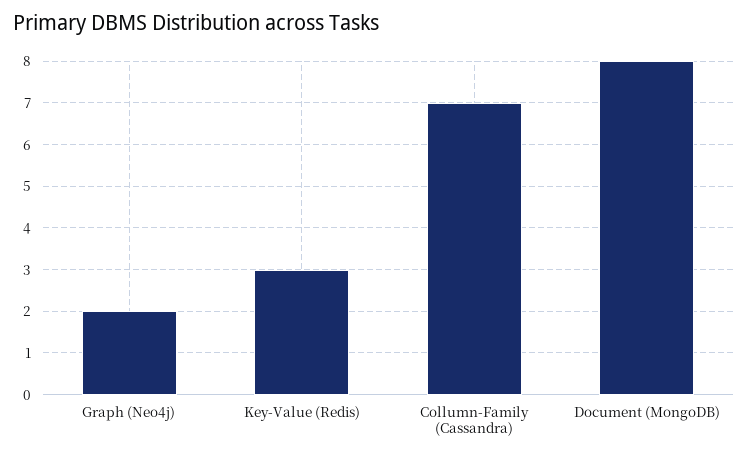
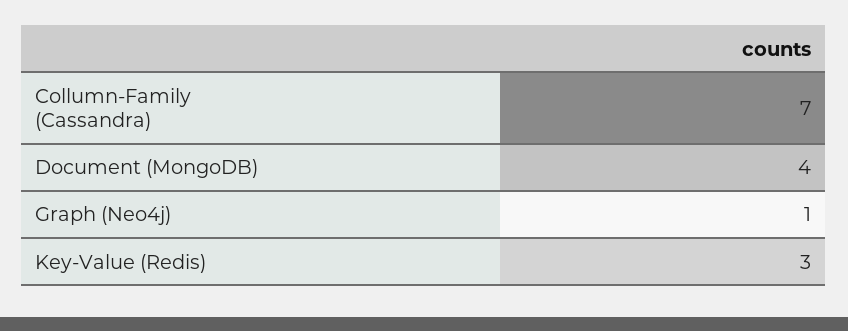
Graph (Neo4j): 2 -> 1
Document (MongoDB): 8 -> 4

